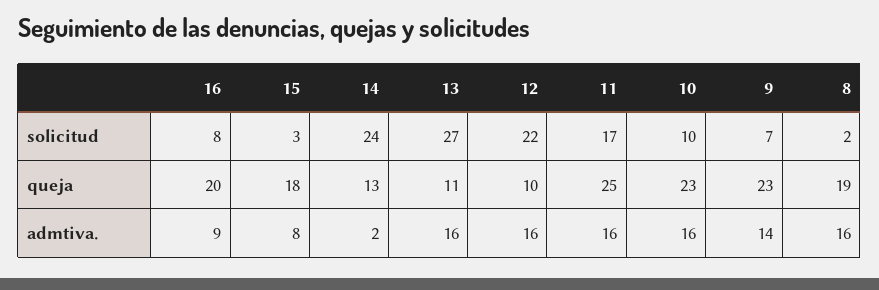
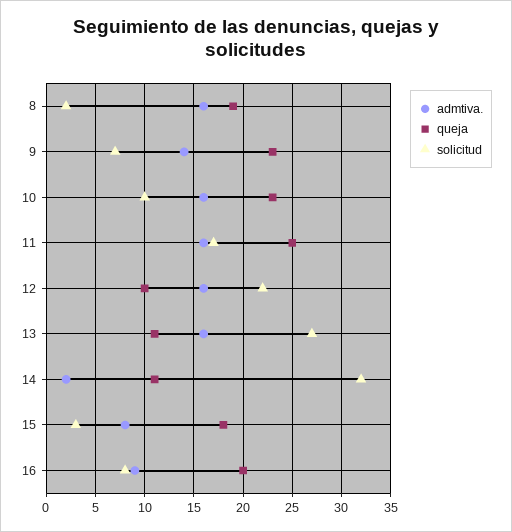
solicitud, 14: 24 -> 32
queja, 14: 13 -> 11

